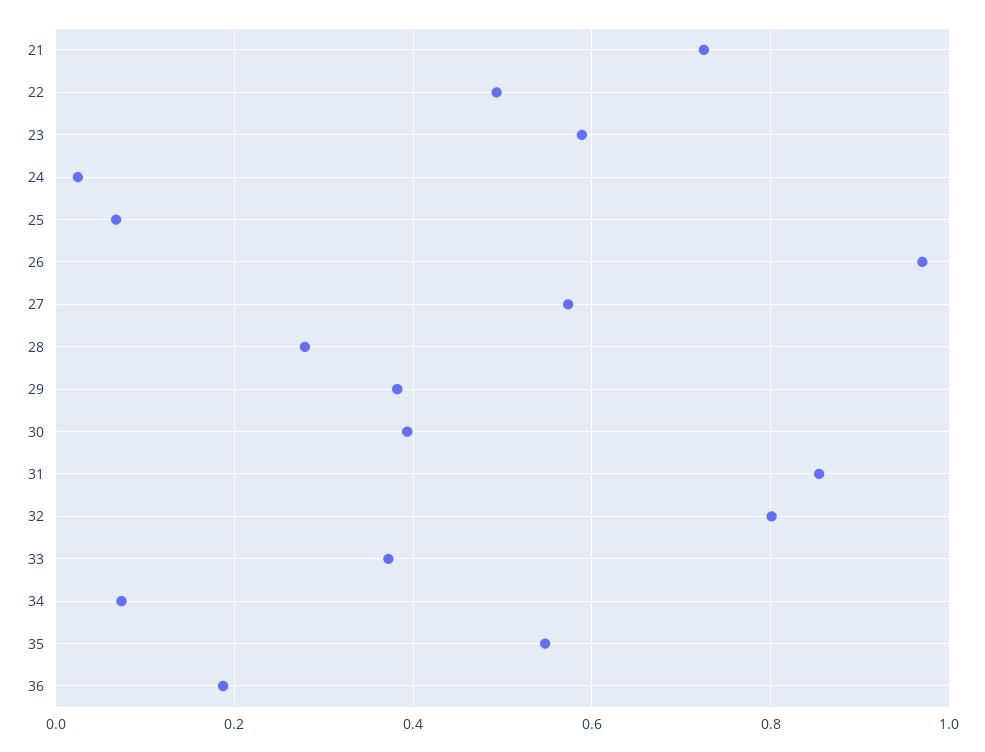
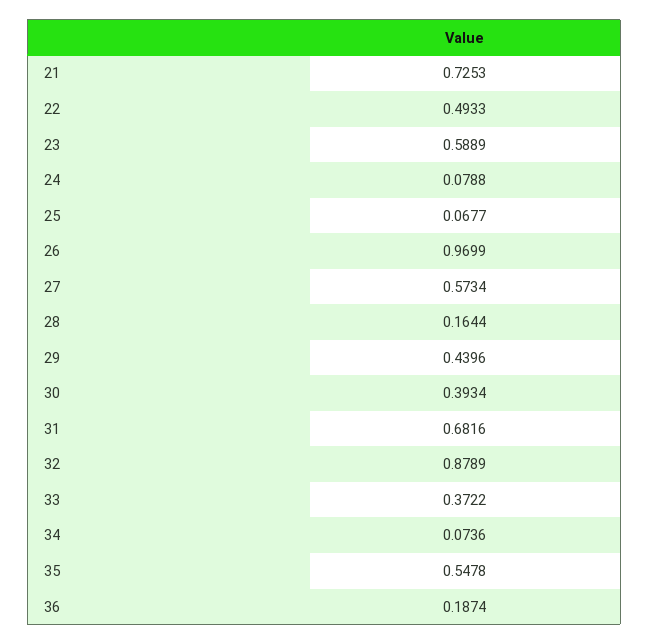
24: 0.02 -> 0.0788
28: 0.28 -> 0.1644
29: 0.38 -> 0.4396
31: 0.86 -> 0.6816
32: 0.8 -> 0.8789

